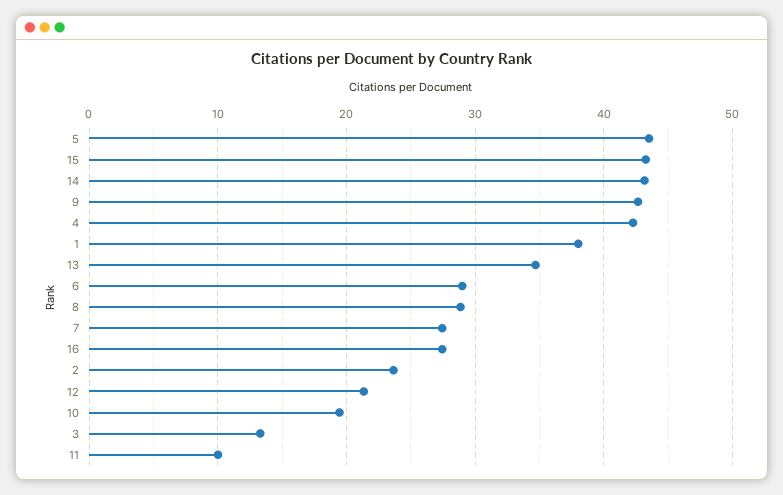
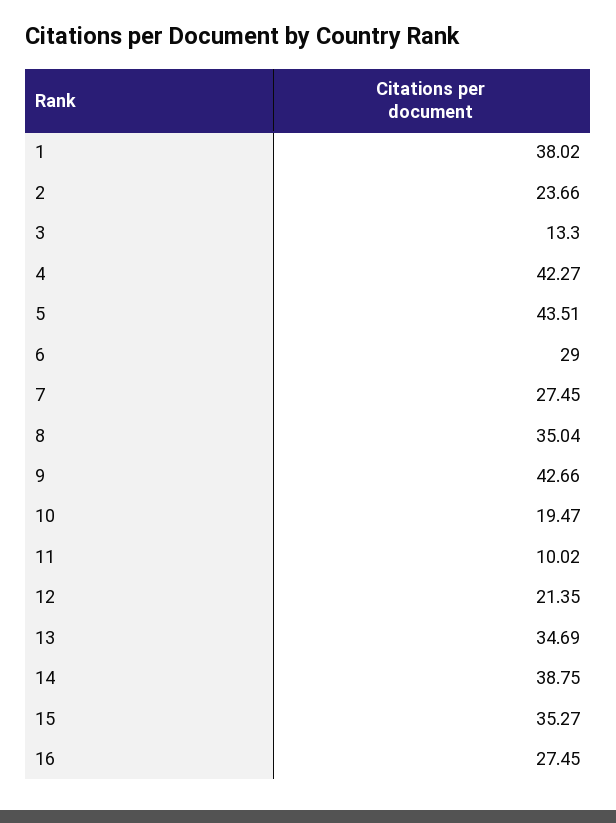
15: 43 -> 35.27
14: 43 -> 38.75
8: 29 -> 35.04

